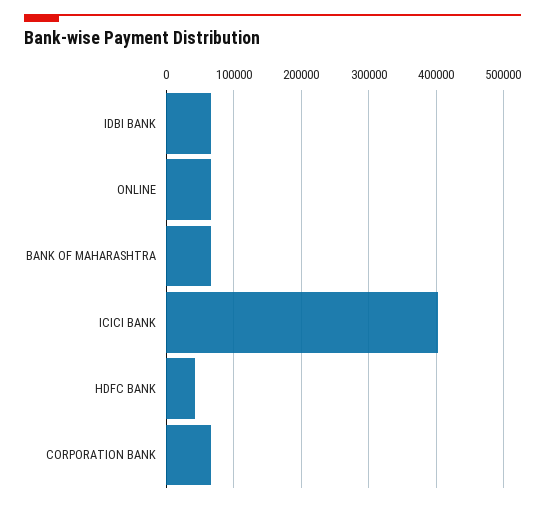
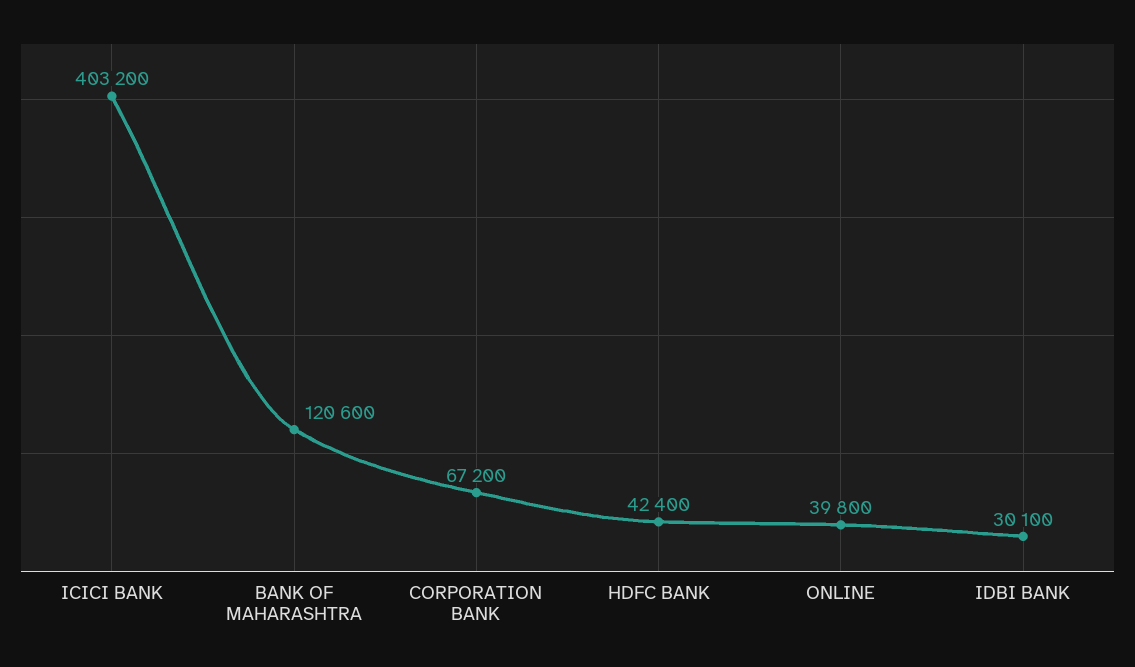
IDBI BANK: 70000 -> 30100
ONLINE: 70000 -> 39800
BANK OF MAHARASHTRA: 70000 -> 120600

